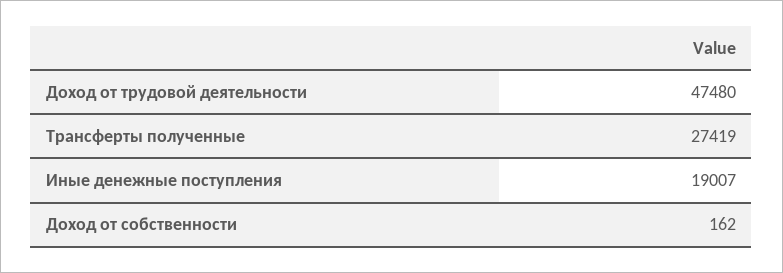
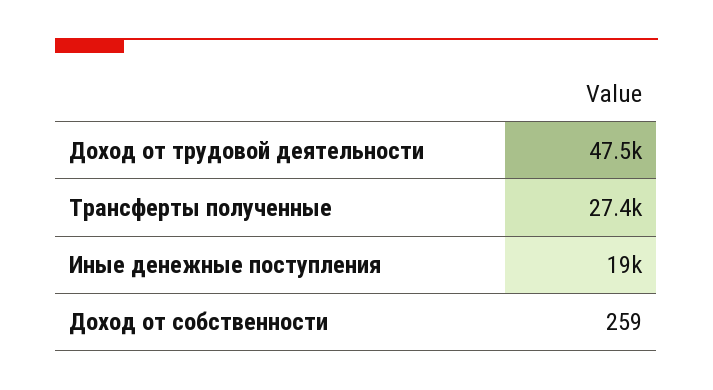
Доход от собственности: 162 -> 259

